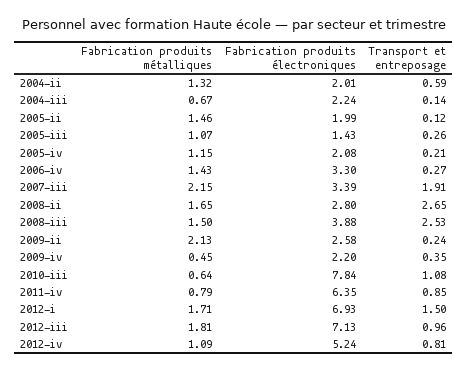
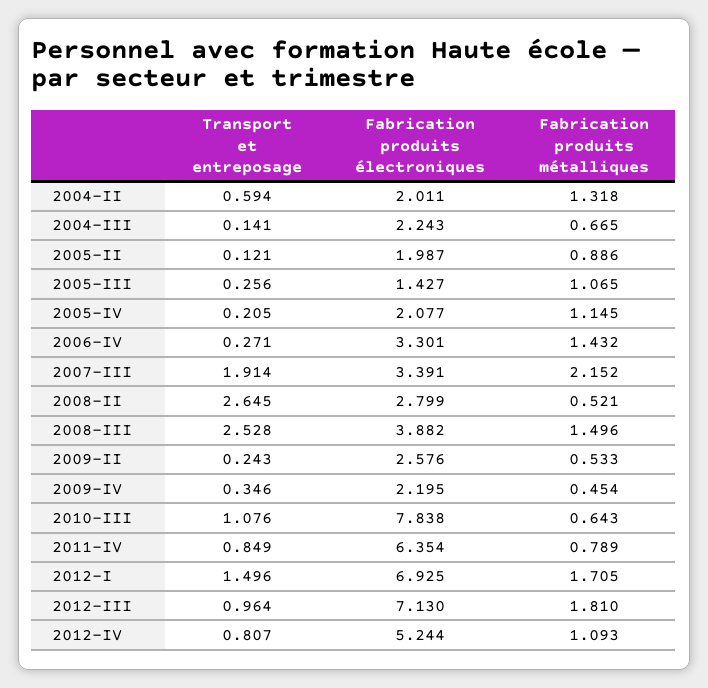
Fabrication produits métalliques, 2005-ii: 1.46 -> 0.886
Fabrication produits métalliques, 2008-ii: 1.65 -> 0.521
Fabrication produits métalliques, 2009-ii: 2.13 -> 0.533

